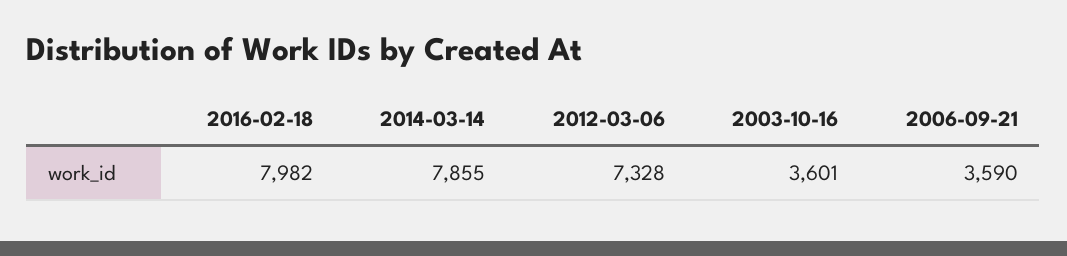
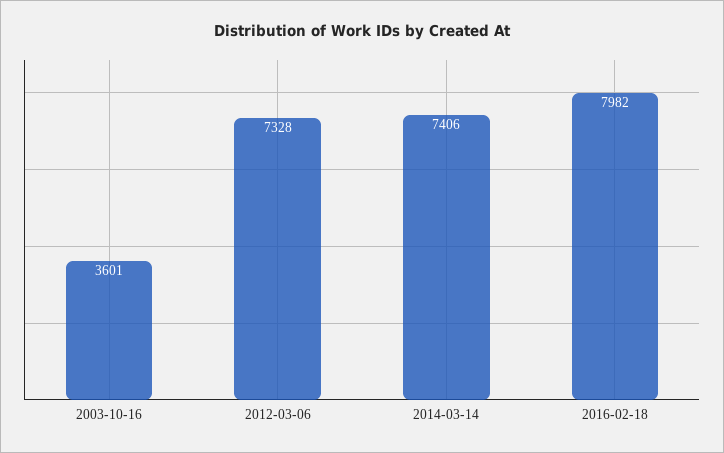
2014-03-14: 7855 -> 7406
2006-09-21: 3590 -> none

